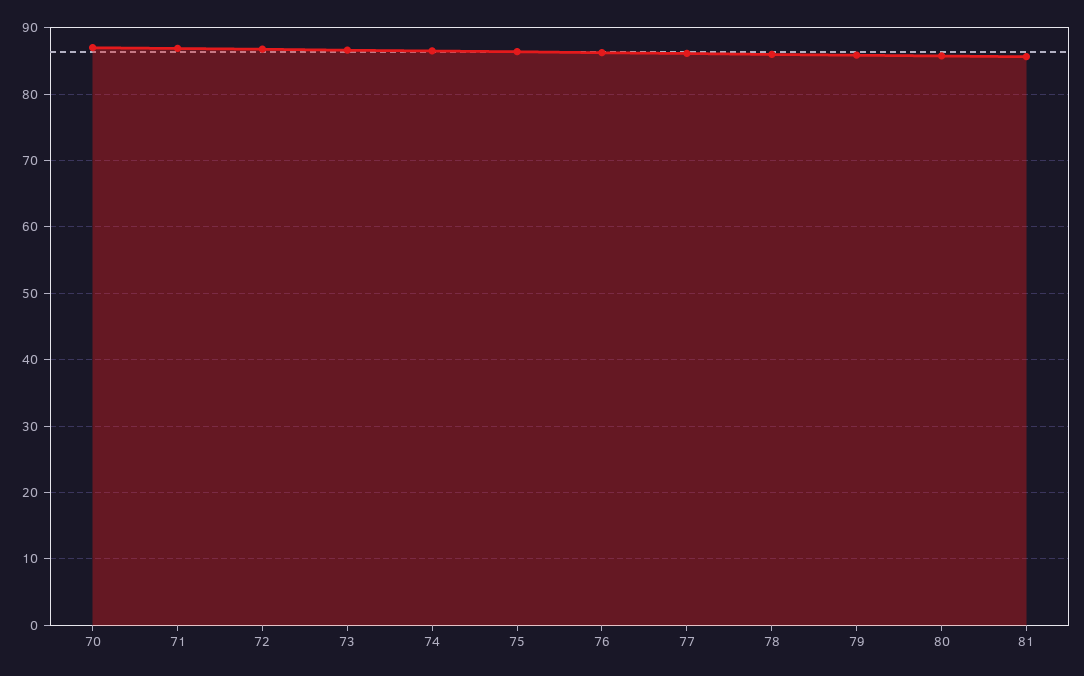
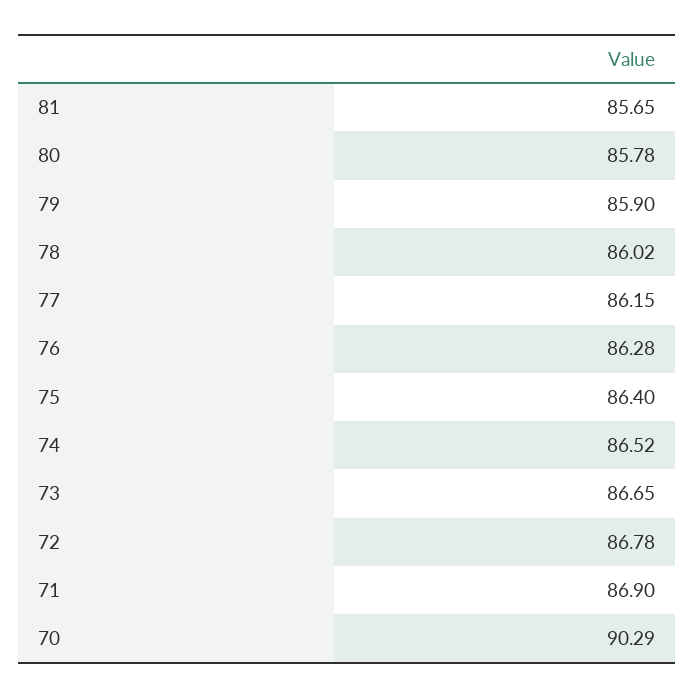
70: 87 -> 90.29

